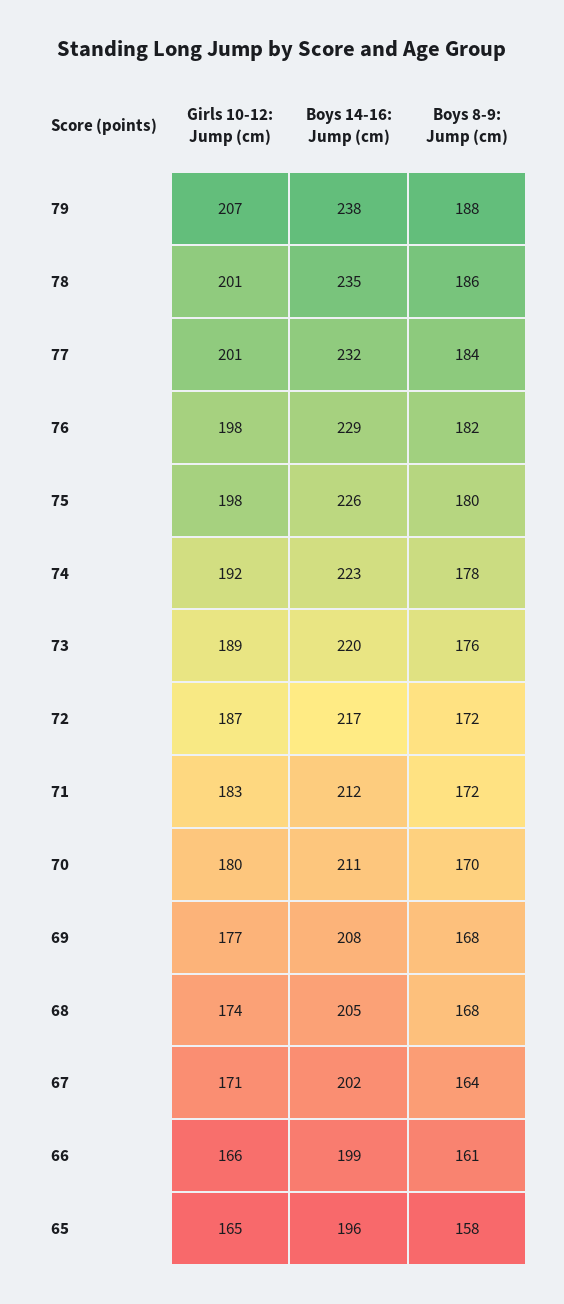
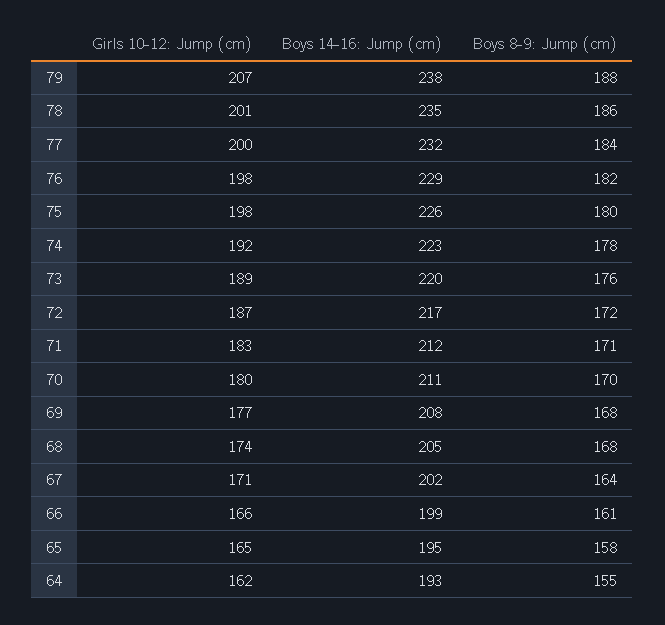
Girls 10-12: Jump (cm), 77: 201 -> 200
Boys 8-9: Jump (cm), 71: 172 -> 171
Boys 14-16: Jump (cm), 65: 196 -> 195
Girls 10-12: Jump (cm), 64: none -> 162
Boys 14-16: Jump (cm), 64: none -> 193
Boys 8-9: Jump (cm), 64: none -> 155

